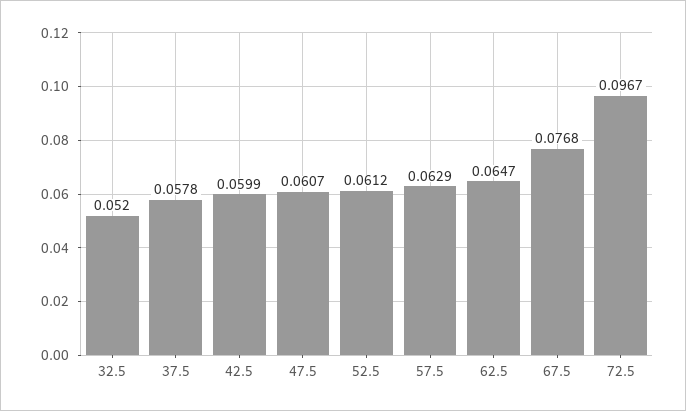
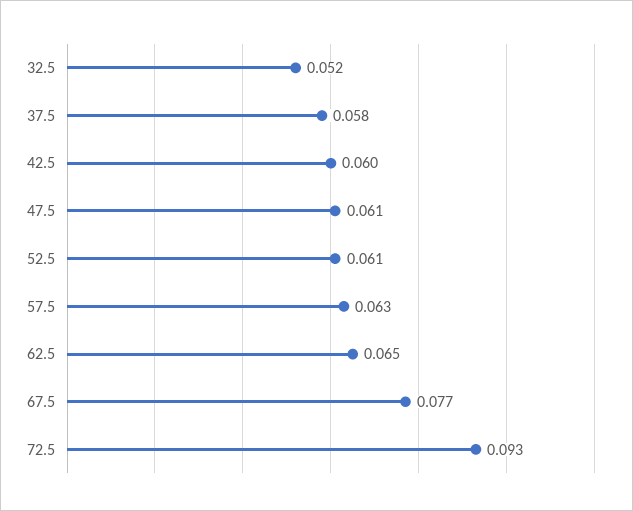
72.5: 0.0967 -> 0.093

